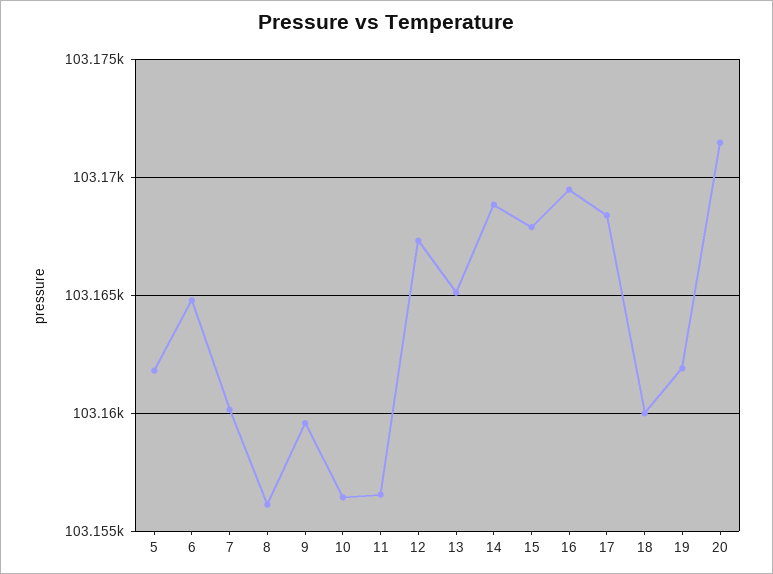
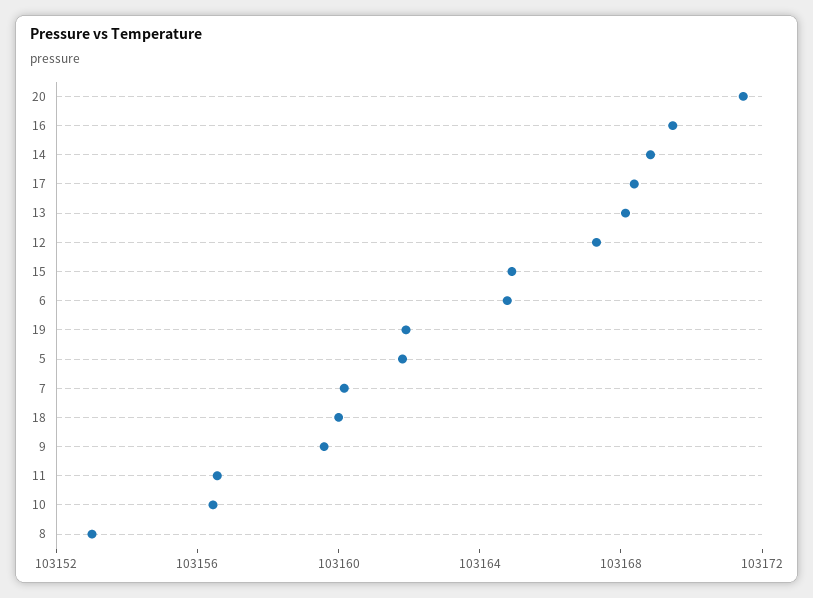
8: 103156 -> 103153
13: 103165 -> 103168
15: 103168 -> 103165

